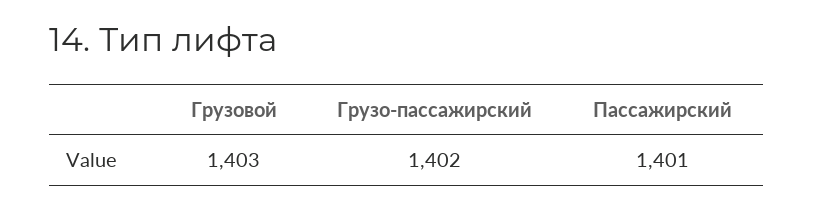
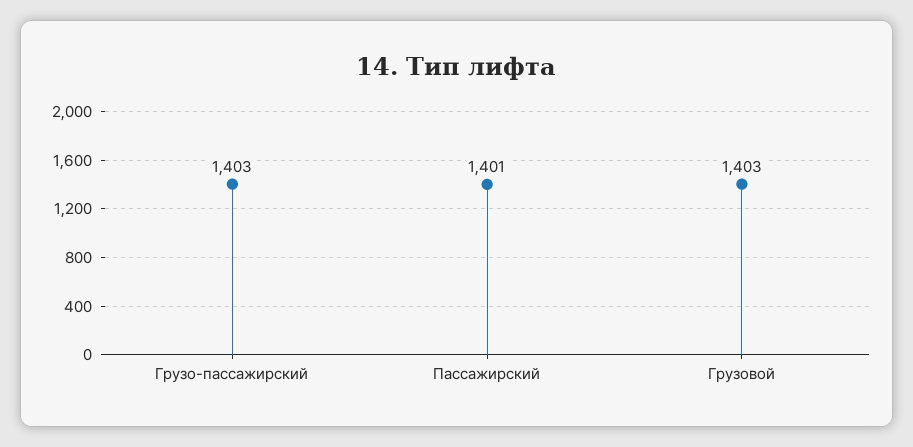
Грузо-пассажирский: 1402 -> 1403

